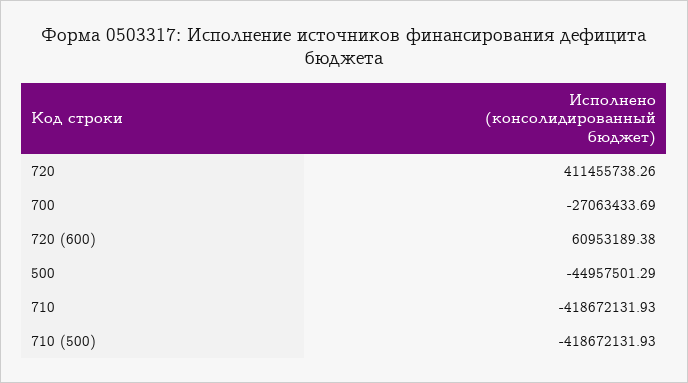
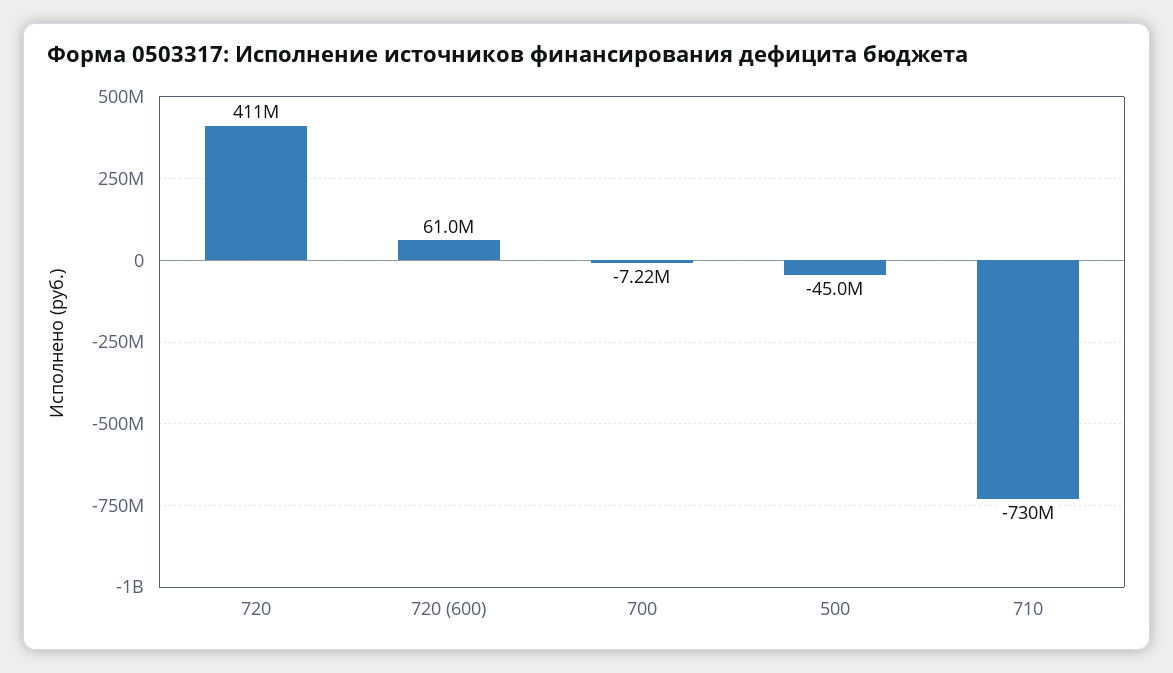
700: -27063433.69 -> -7220000
710: -418672131.93 -> -730000000
710 (500): -418672131.93 -> none

